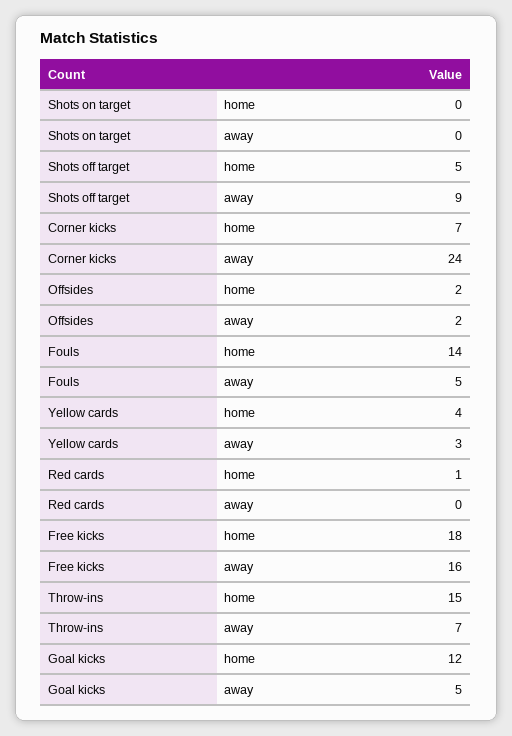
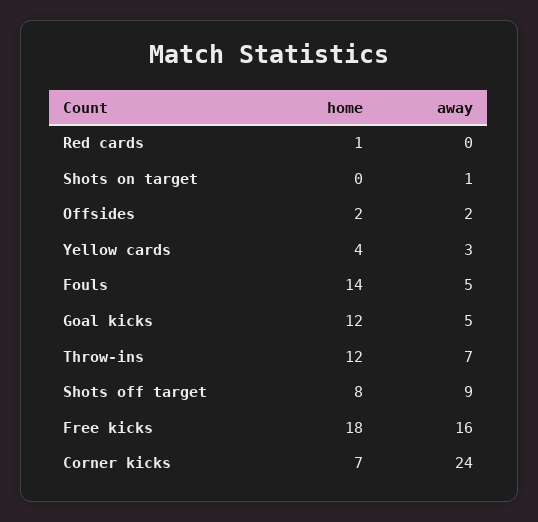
Shots on target, away: 0 -> 1
Shots off target, home: 5 -> 8
Throw-ins, home: 15 -> 12

